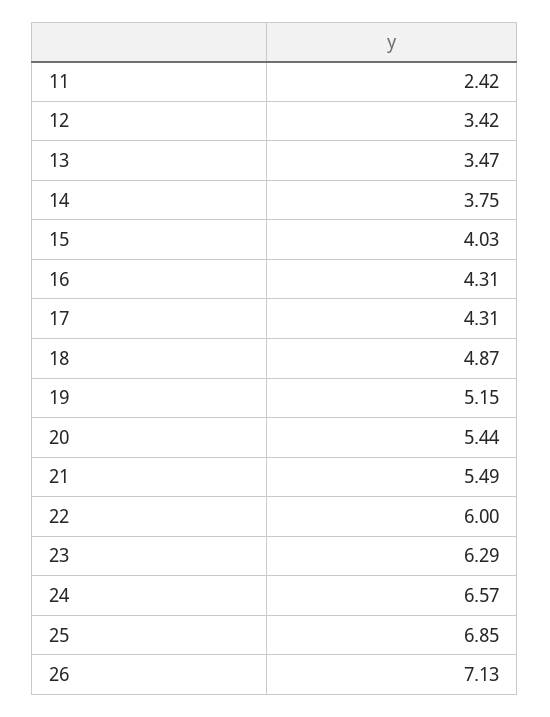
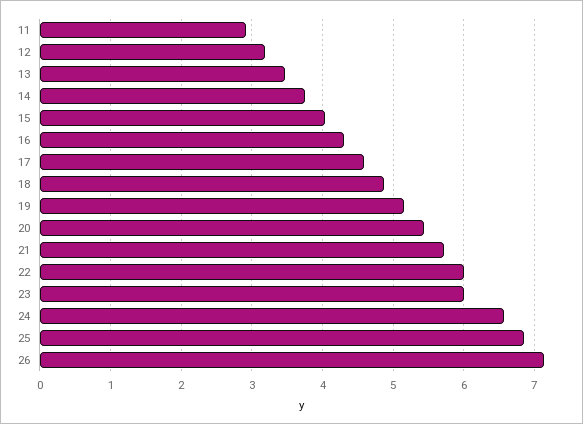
11: 2.42 -> 2.9
12: 3.42 -> 3.2
17: 4.31 -> 4.6
21: 5.49 -> 5.7
23: 6.29 -> 6

